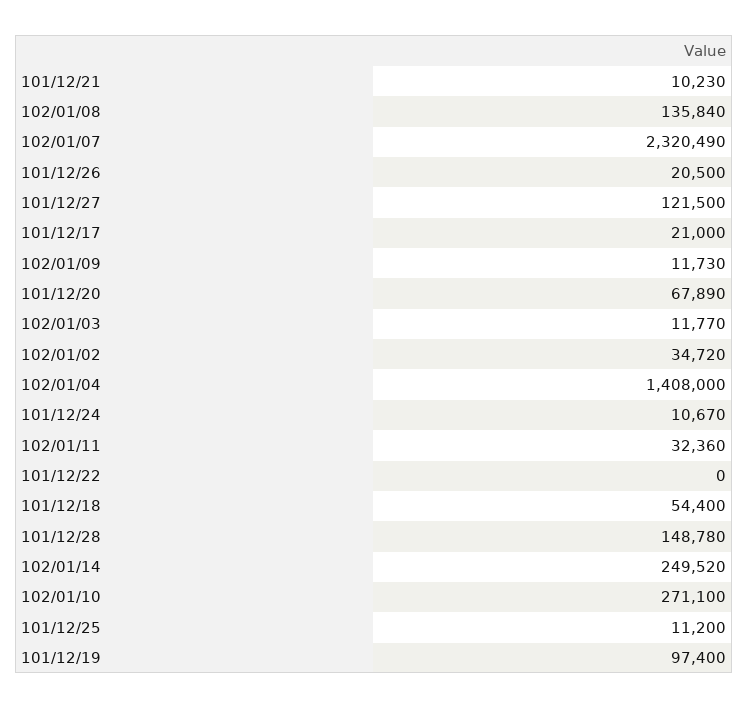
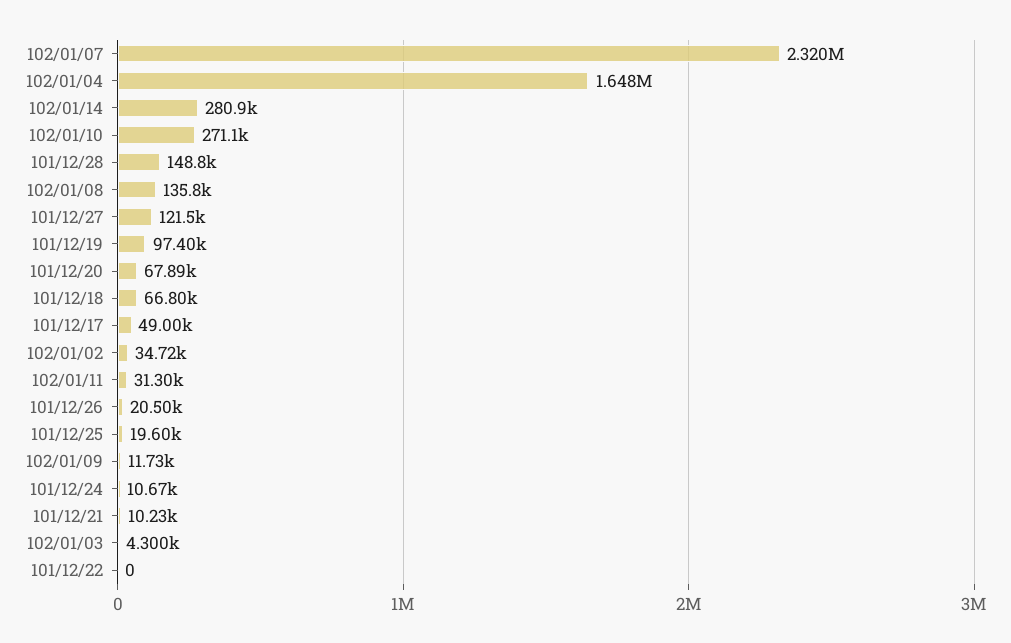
101/12/17: 21000 -> 49000
102/01/03: 11770 -> 4300
102/01/04: 1408000 -> 1648000
102/01/11: 32360 -> 31300
101/12/18: 54400 -> 66800
102/01/14: 249520 -> 280900
101/12/25: 11200 -> 19600

